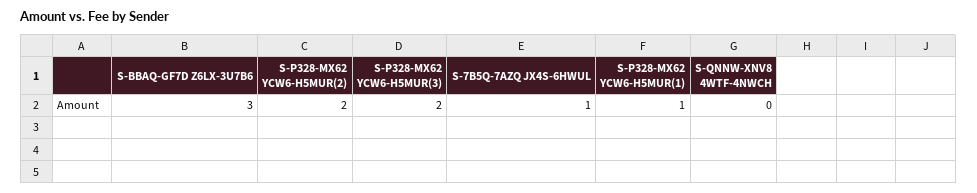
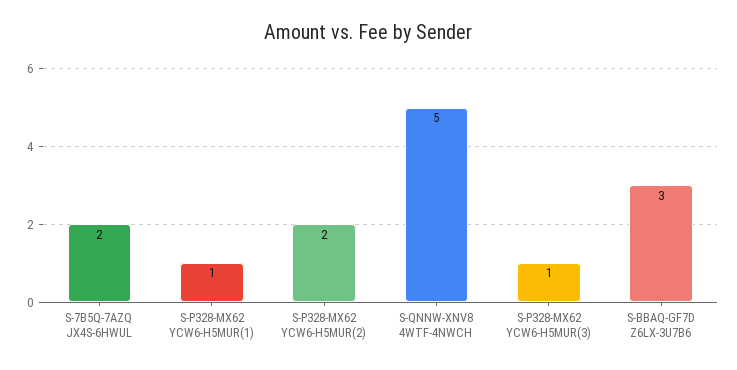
S-P328-MX62 YCW6-H5MUR(3): 2 -> 1
S-7B5Q-7AZQ JX4S-6HWUL: 1 -> 2
S-QNNW-XNV8 4WTF-4NWCH: 0 -> 5

